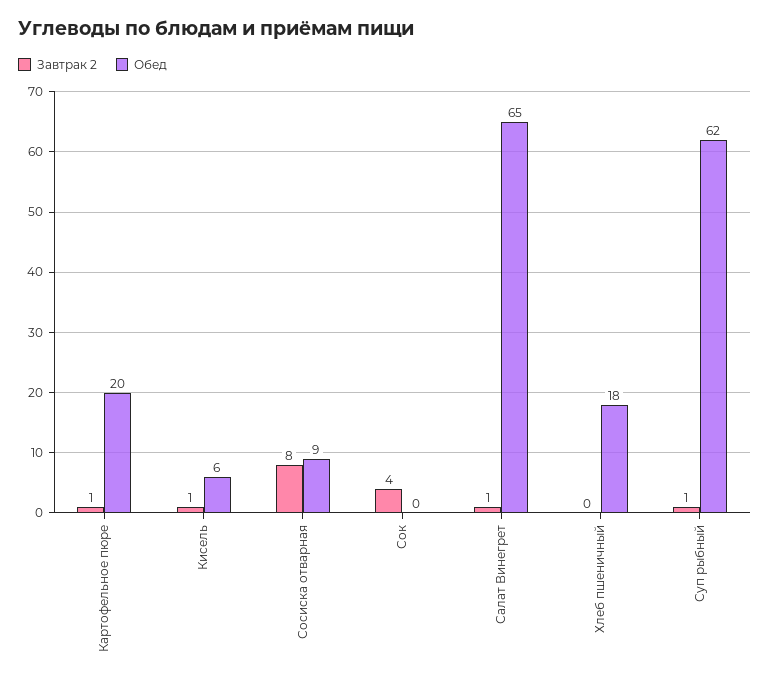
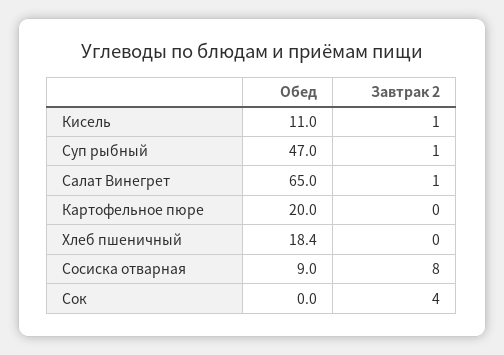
Завтрак 2, Картофельное пюре: 1 -> 0
Обед, Кисель: 6 -> 11
Обед, Суп рыбный: 62 -> 47

